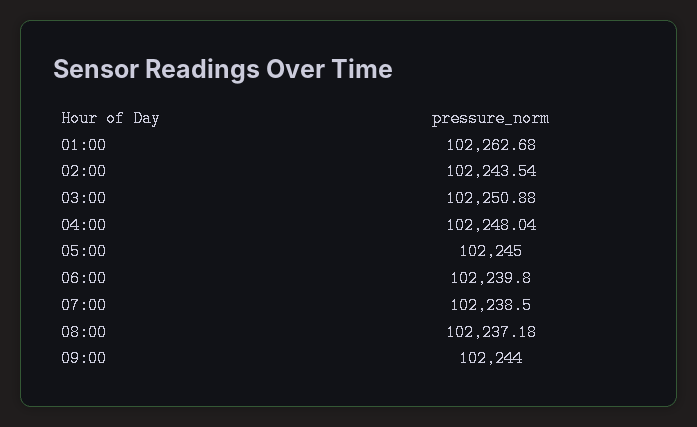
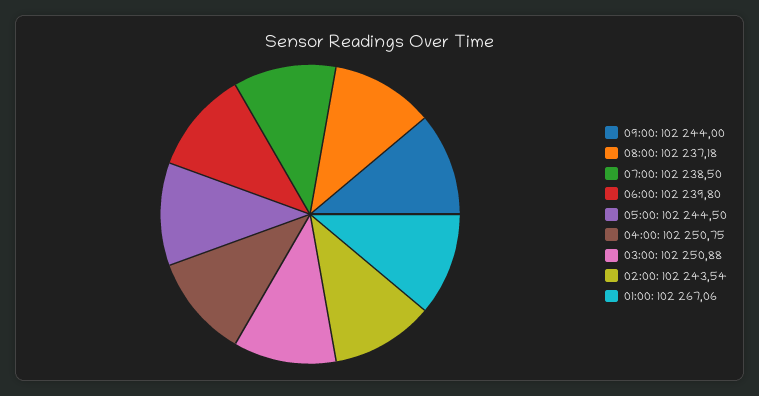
01:00: 102262.68 -> 102267.06
04:00: 102248.04 -> 102250.75
05:00: 102245 -> 102244.5

